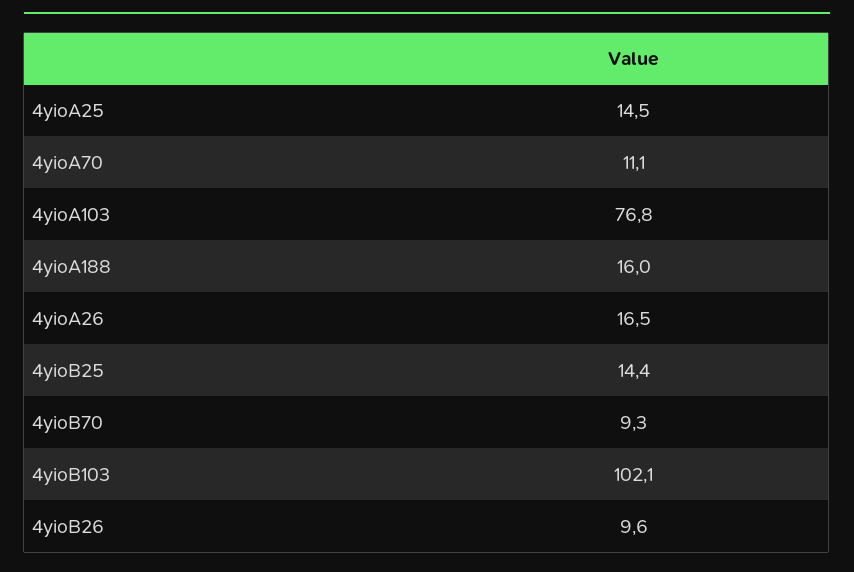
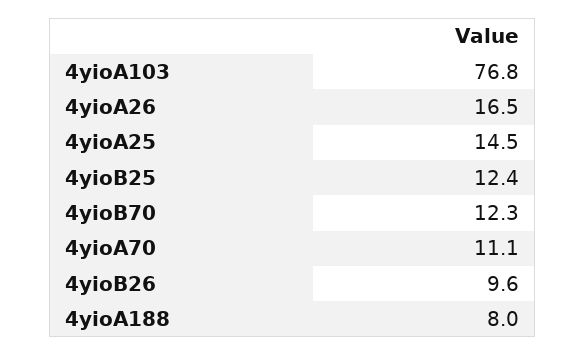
4yioA188: 16 -> 8
4yioB25: 14.4 -> 12.4
4yioB70: 9.3 -> 12.3
4yioB103: 102.1 -> none

